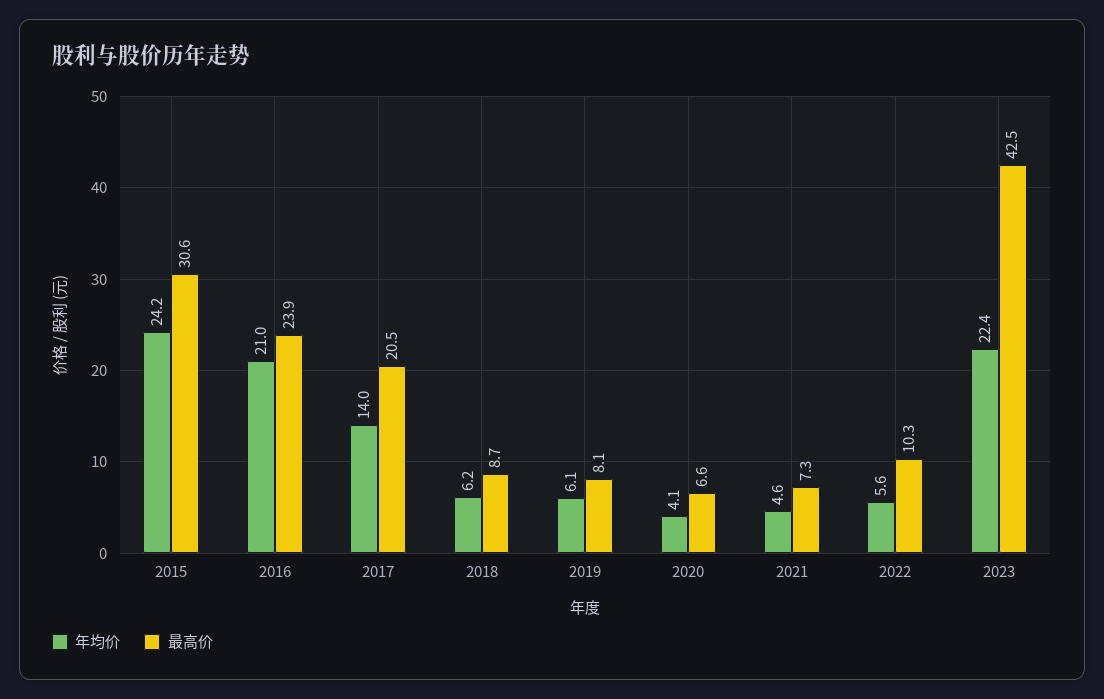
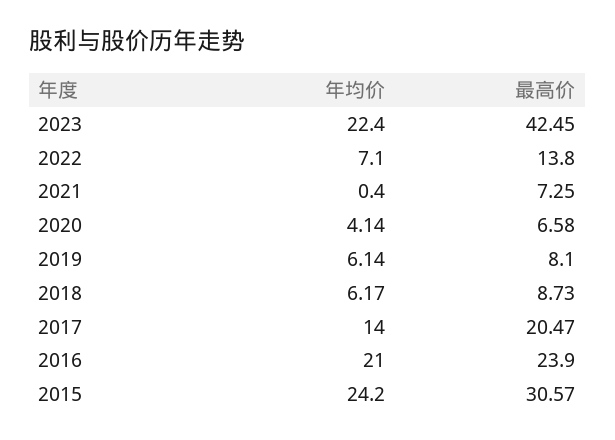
年均价, 2021: 4.6 -> 0.4
年均价, 2022: 5.6 -> 7.1
最高价, 2022: 10.3 -> 13.8

